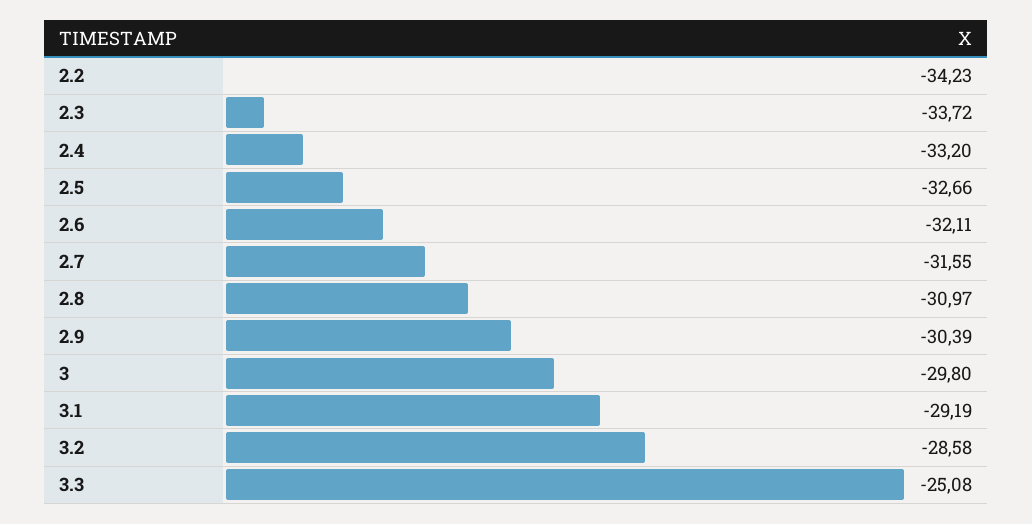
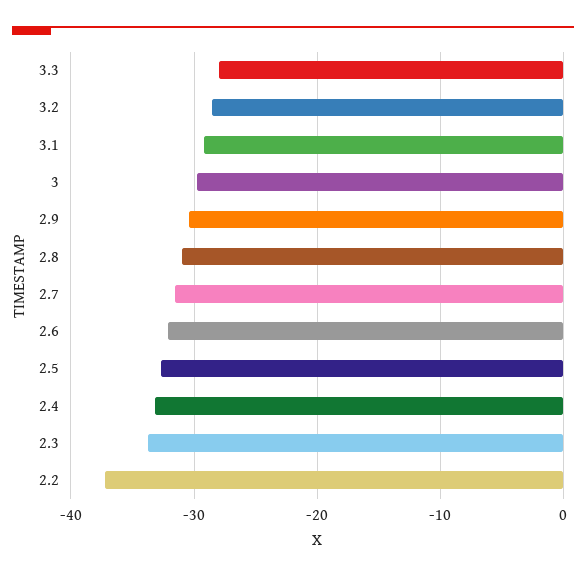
2.2: -34.23 -> -37
3.3: -25.08 -> -28

